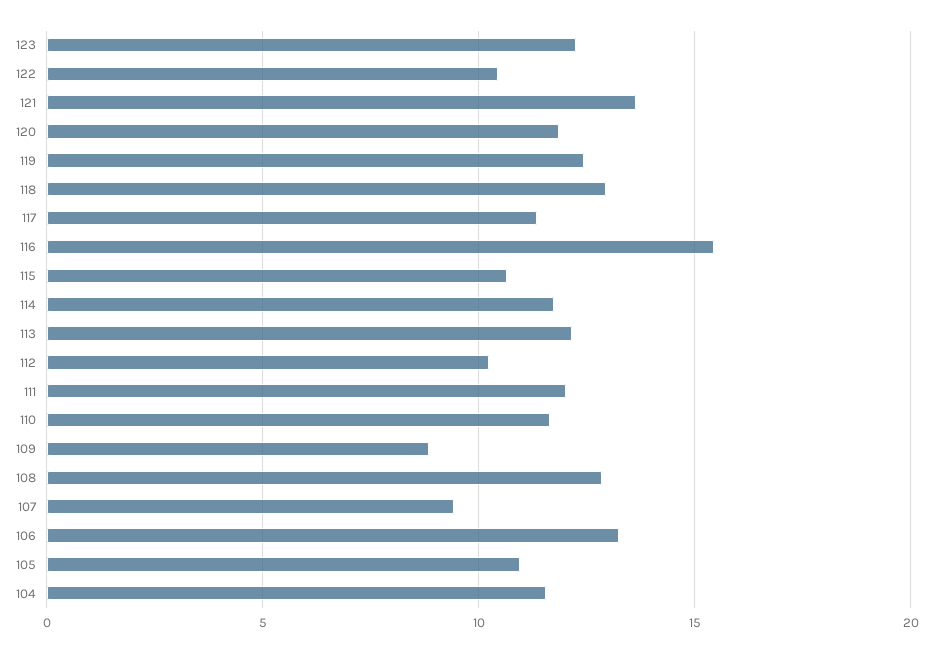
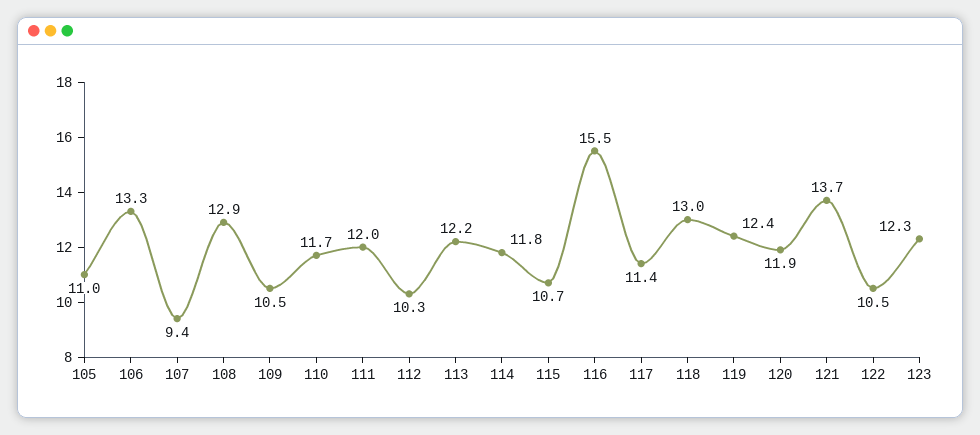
109: 9 -> 10.5
104: 11.5 -> none

